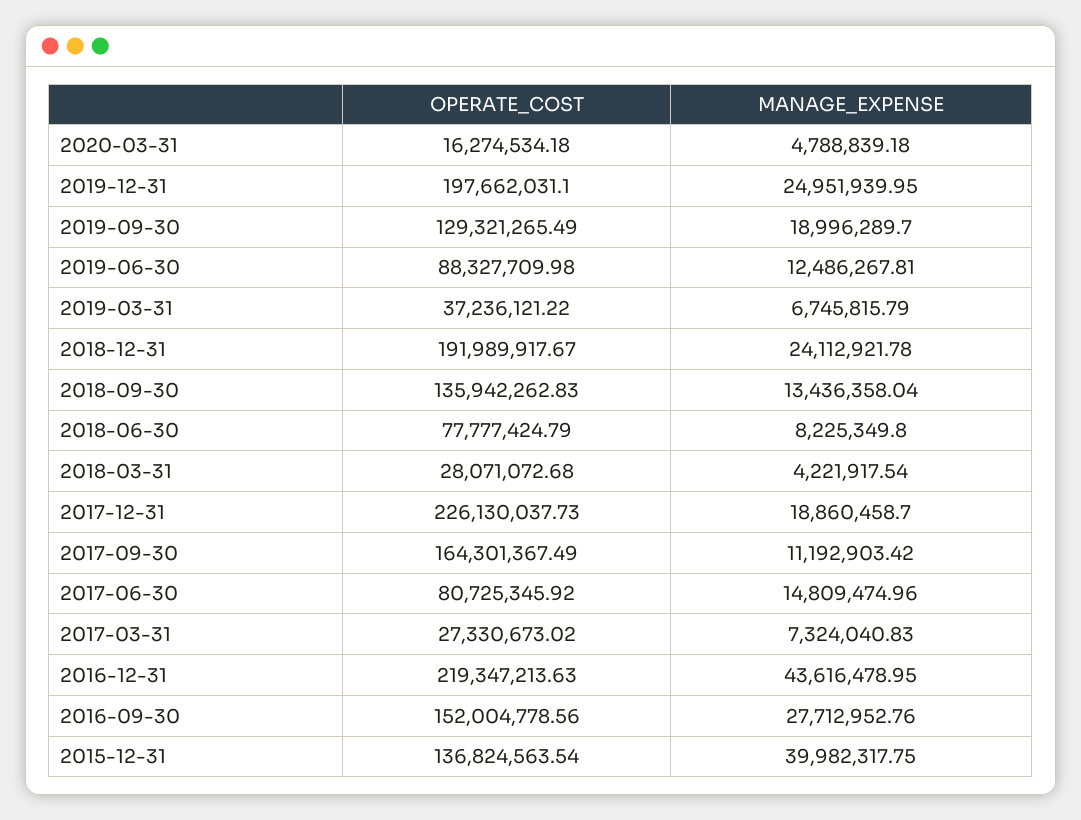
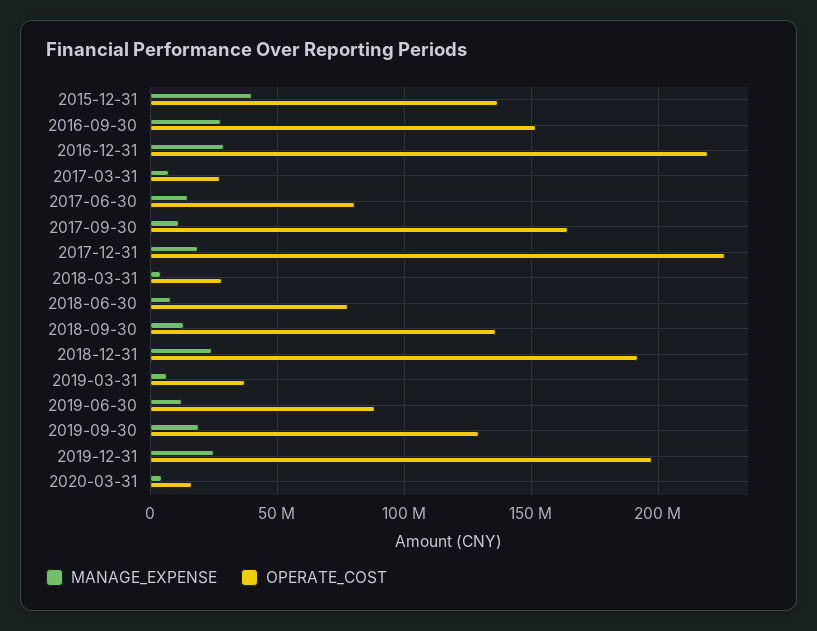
MANAGE_EXPENSE, 2016-12-31: 43616478.95 -> 30000000

